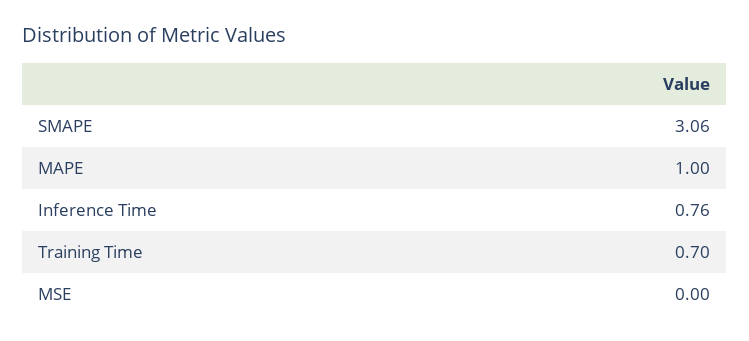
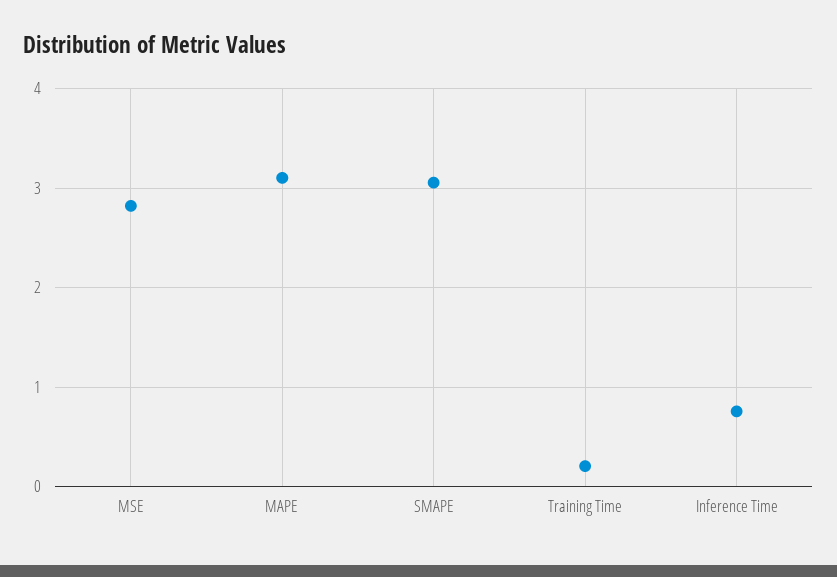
MAPE: 1 -> 3.1
Training Time: 0.7 -> 0.2
MSE: 0 -> 2.8

